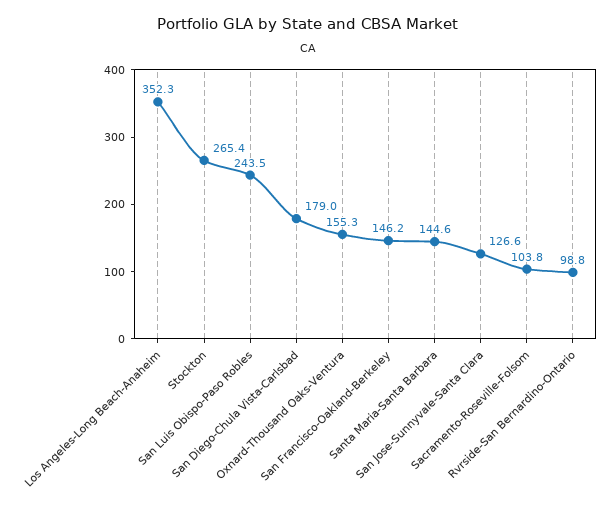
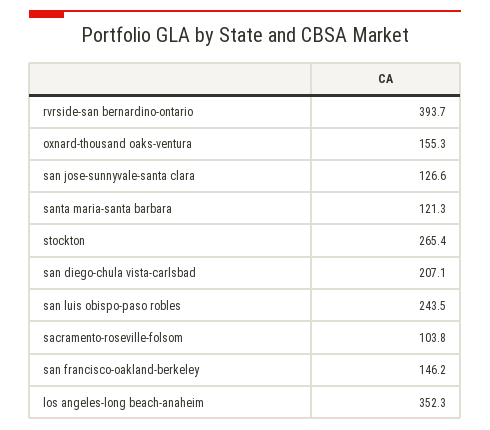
San Diego-Chula Vista-Carlsbad: 179 -> 207.1
Santa Maria-Santa Barbara: 144.6 -> 121.3
Rvrside-San Bernardino-Ontario: 98.8 -> 393.7

